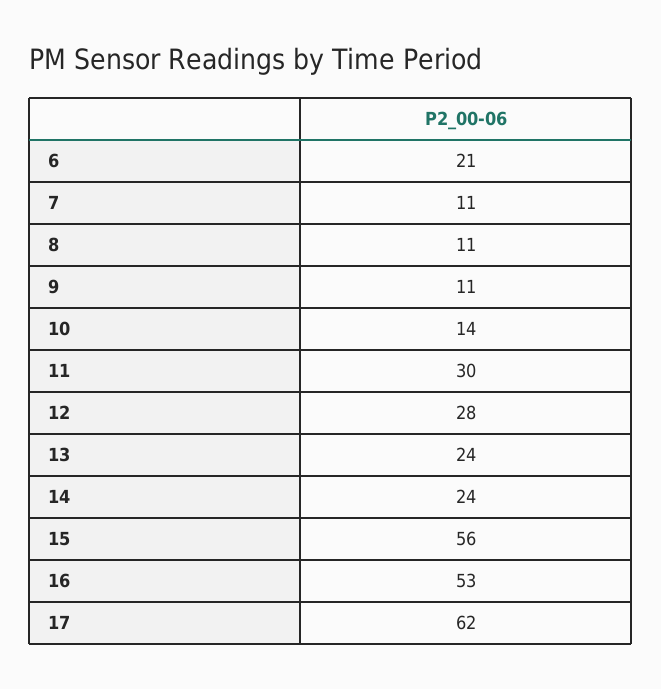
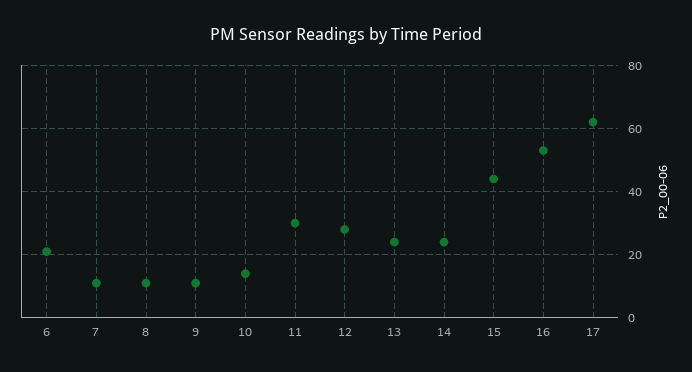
15: 56 -> 45

